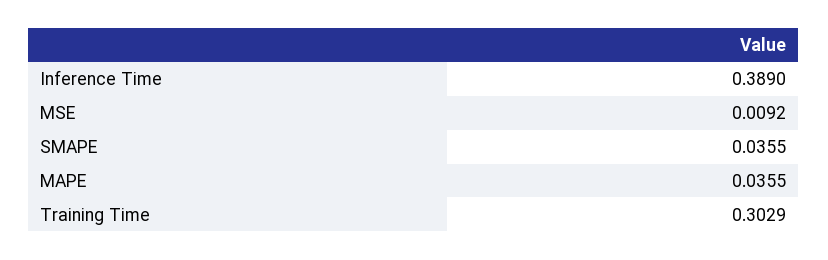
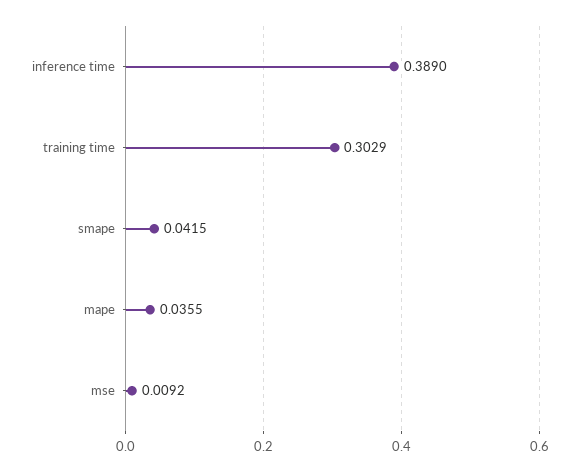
SMAPE: 0.0355 -> 0.0415

